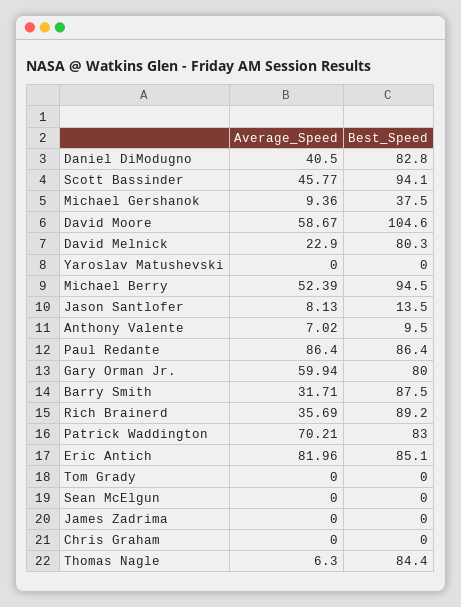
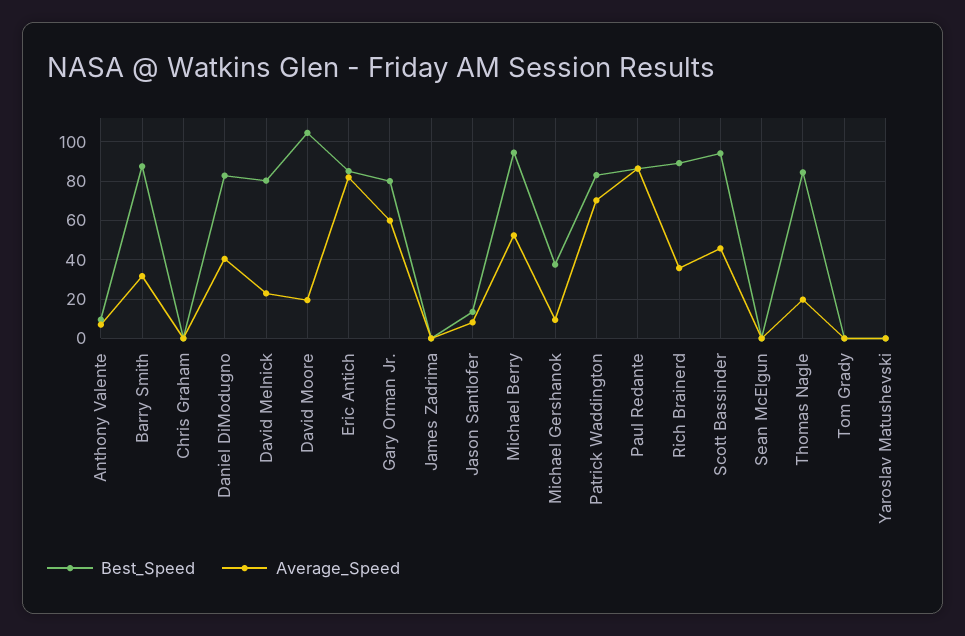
Average_Speed, David Moore: 58.67 -> 20
Average_Speed, Thomas Nagle: 6.3 -> 20

